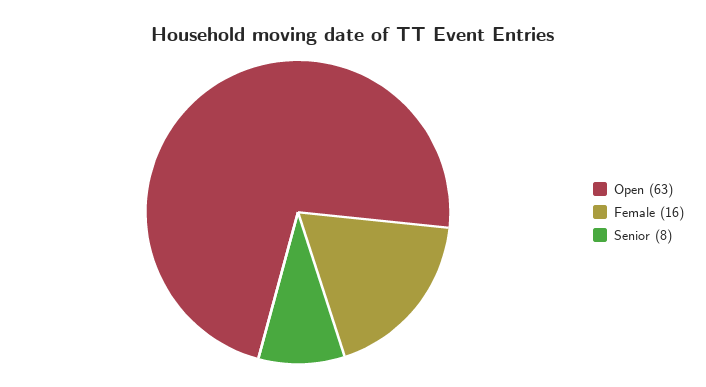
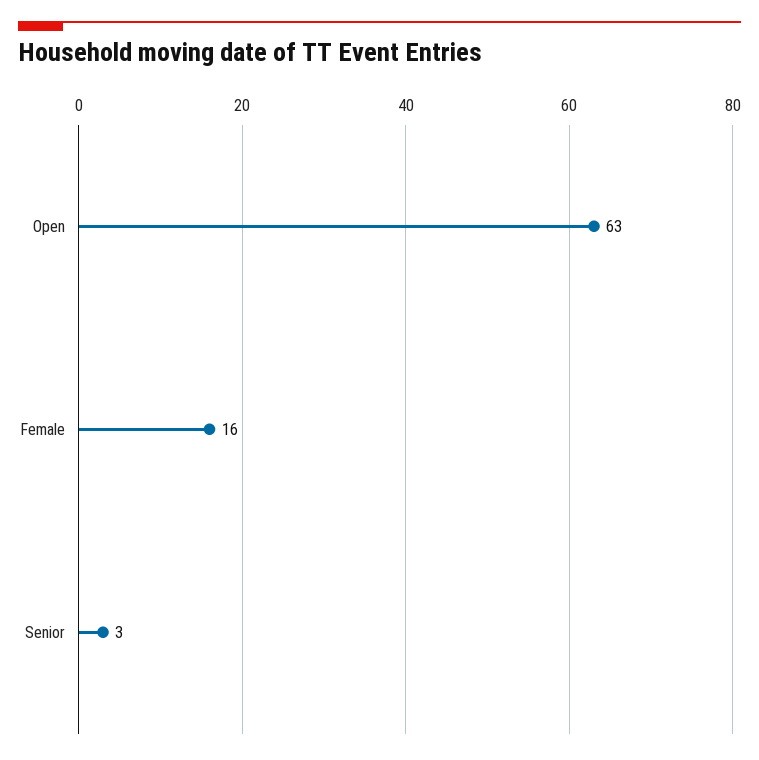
Senior: 8 -> 3

